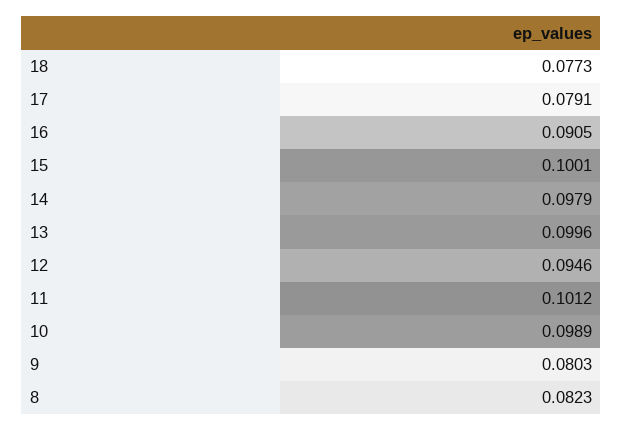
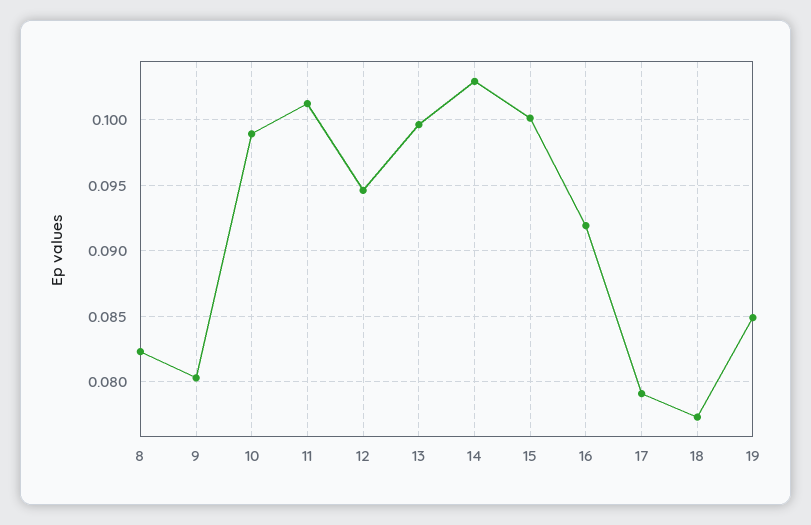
16: 0.0905 -> 0.092
14: 0.0979 -> 0.103
19: none -> 0.085

